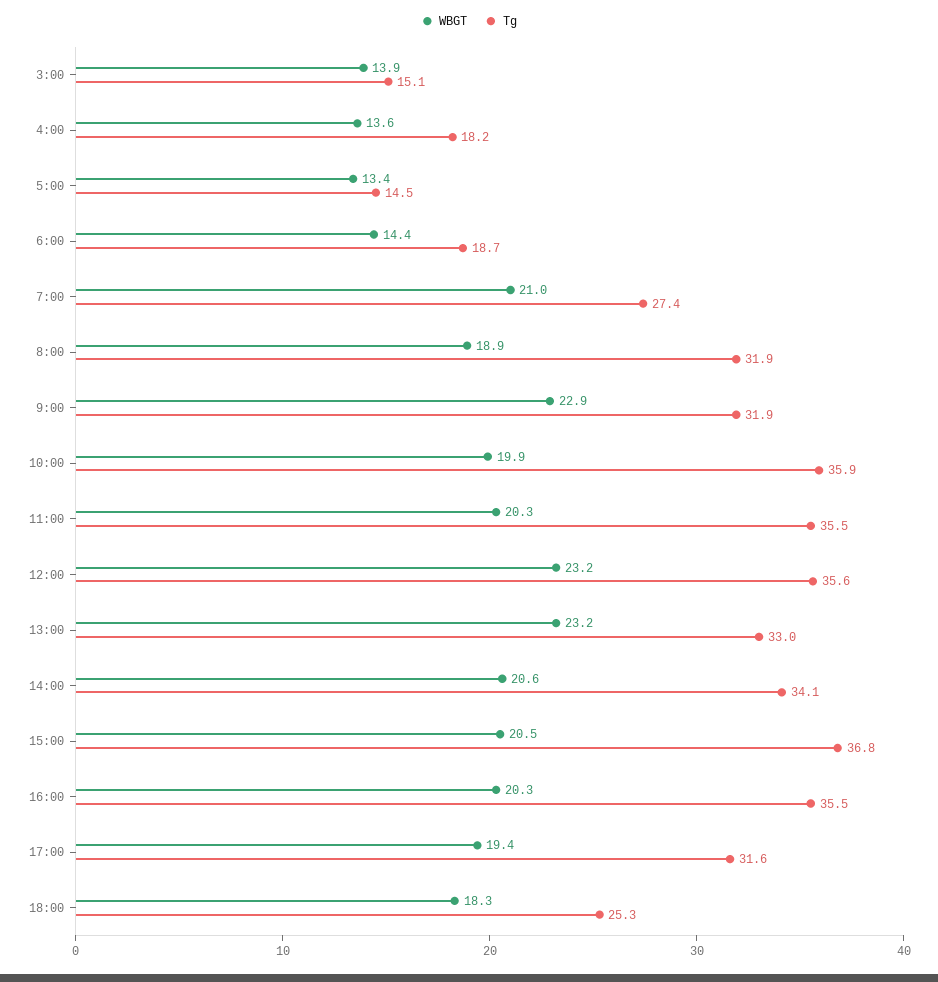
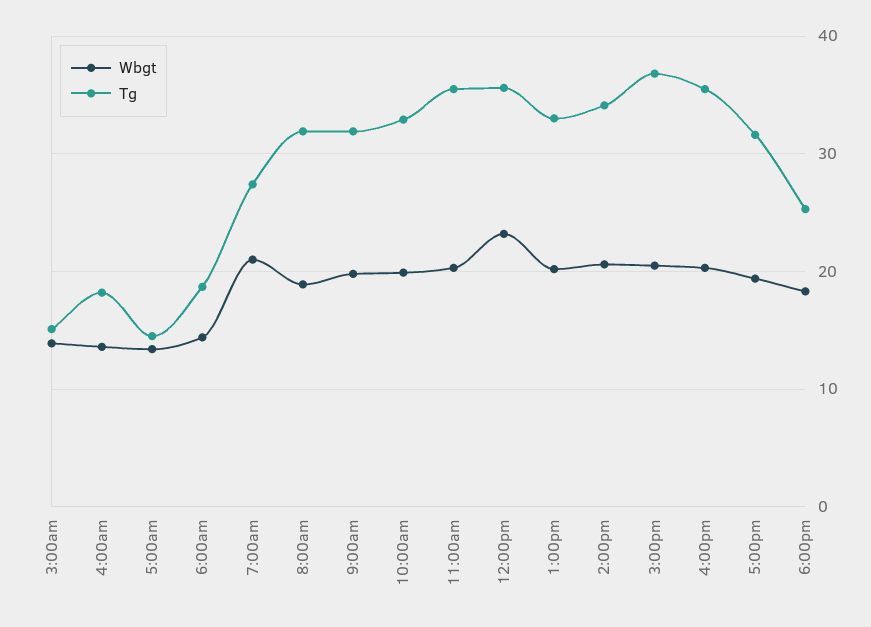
WBGT, 9:00: 22.9 -> 20
Tg, 10:00: 35.9 -> 33
WBGT, 13:00: 23.2 -> 20

